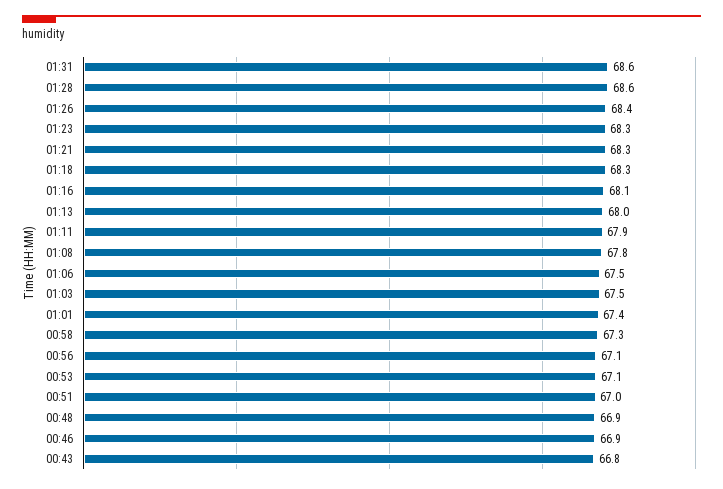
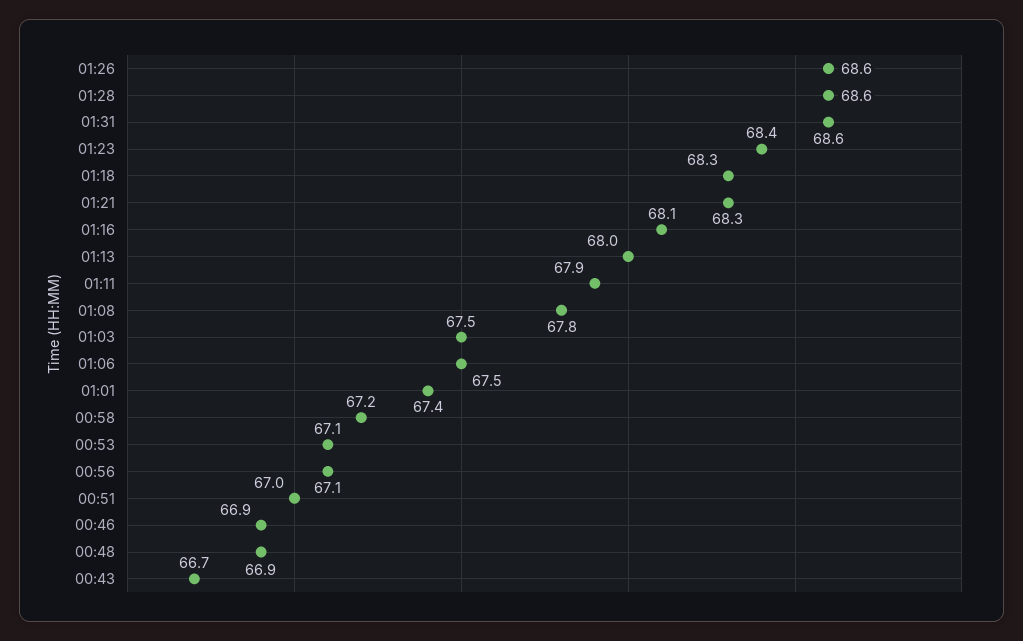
01:26: 68.4 -> 68.6
01:23: 68.3 -> 68.4
00:58: 67.3 -> 67.2
00:43: 66.8 -> 66.7

